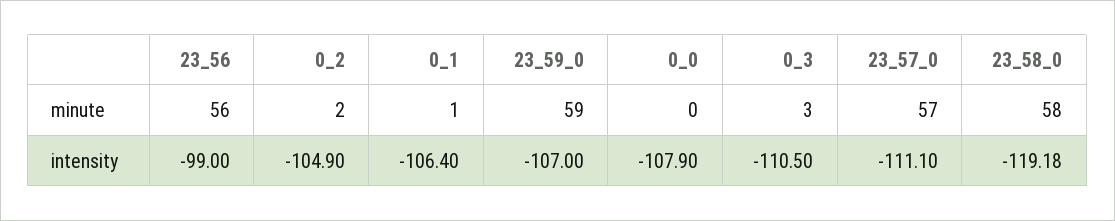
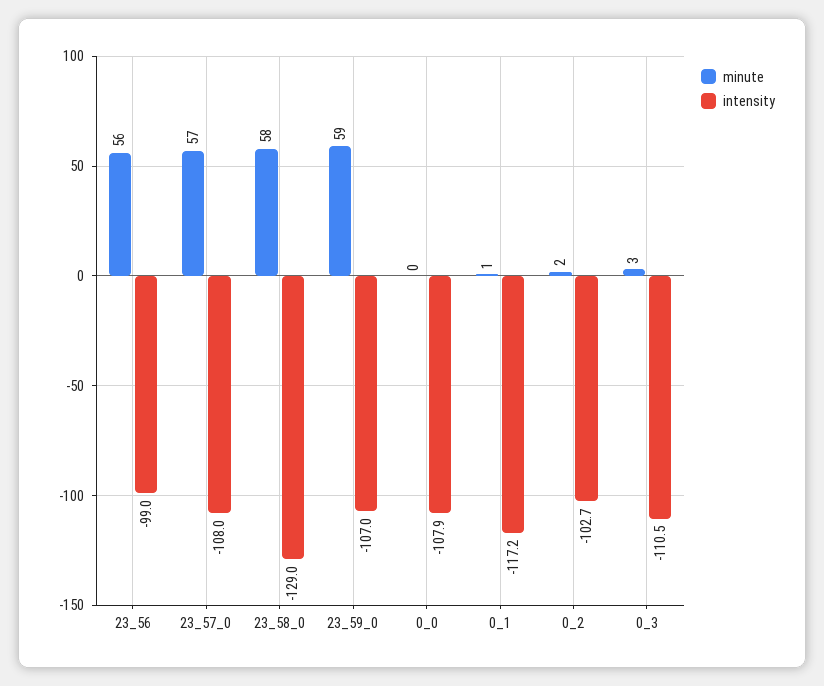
intensity, 0_2: -104.9 -> -102.7
intensity, 0_1: -106.4 -> -117.2
intensity, 23_57_0: -111.1 -> -108
intensity, 23_58_0: -119.18 -> -129

